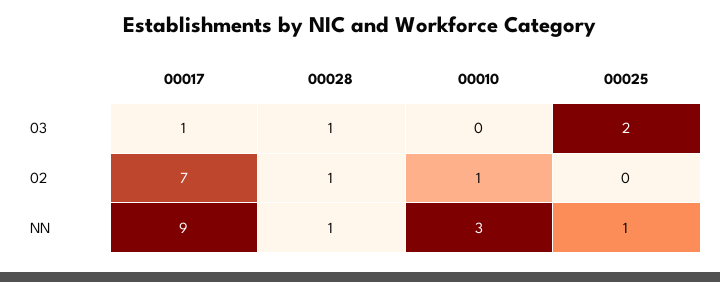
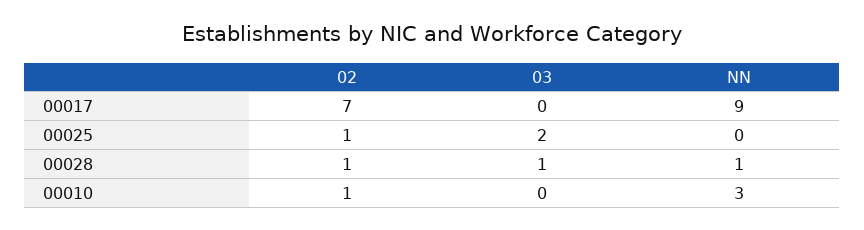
00017, 03: 1 -> 0
00025, 02: 0 -> 1
00025, NN: 1 -> 0

